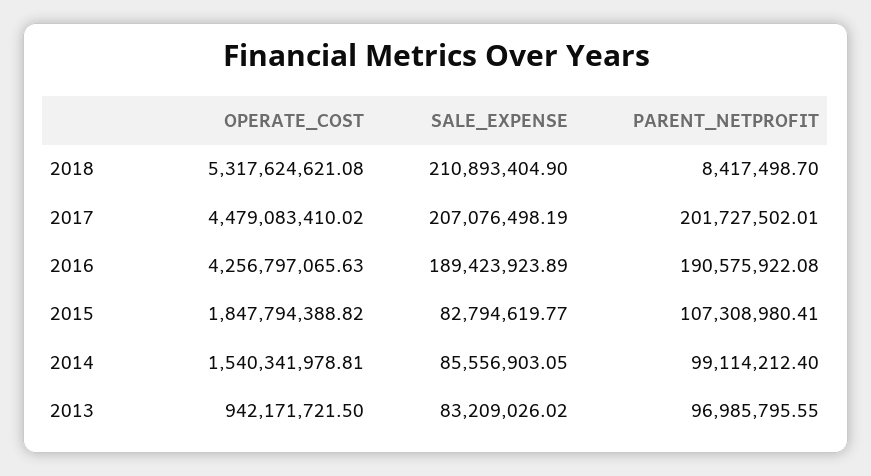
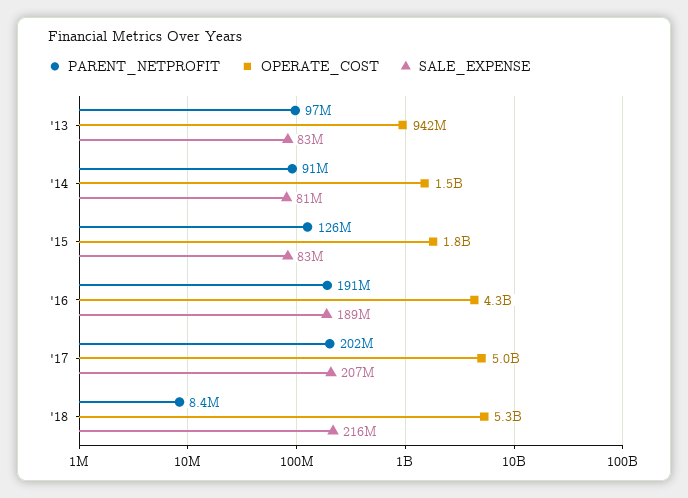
SALE_EXPENSE, 2018: 210893404.9 -> 216000000
OPERATE_COST, 2017: 4479083410.02 -> 5000000000
PARENT_NETPROFIT, 2015: 107308980.41 -> 126000000
SALE_EXPENSE, 2014: 85556903.05 -> 81000000
PARENT_NETPROFIT, 2014: 99114212.4 -> 91000000

